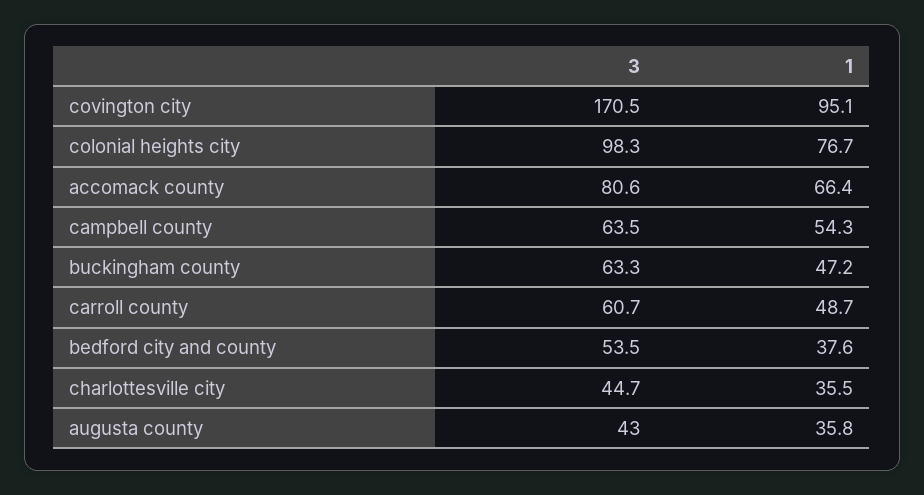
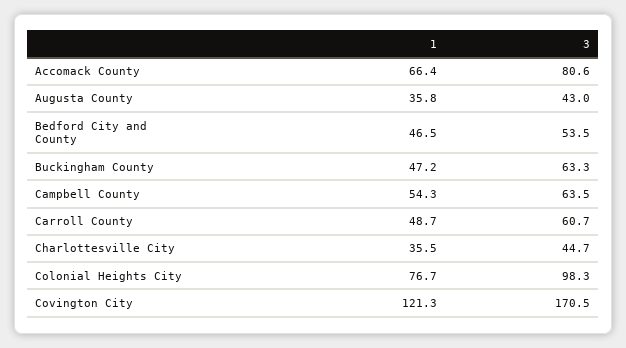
1, covington city: 95.1 -> 121.3
1, bedford city and county: 37.6 -> 46.5

